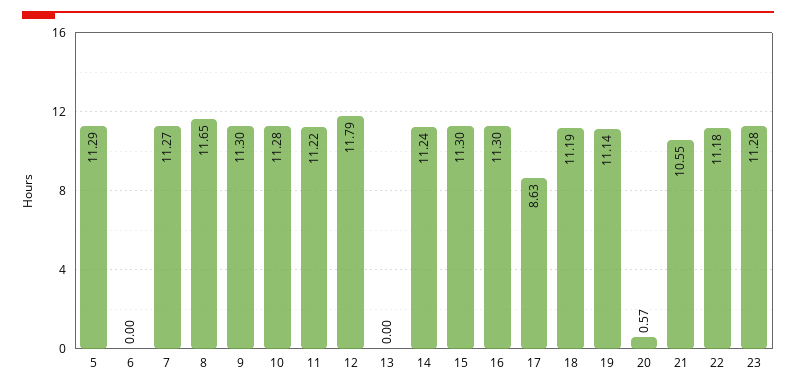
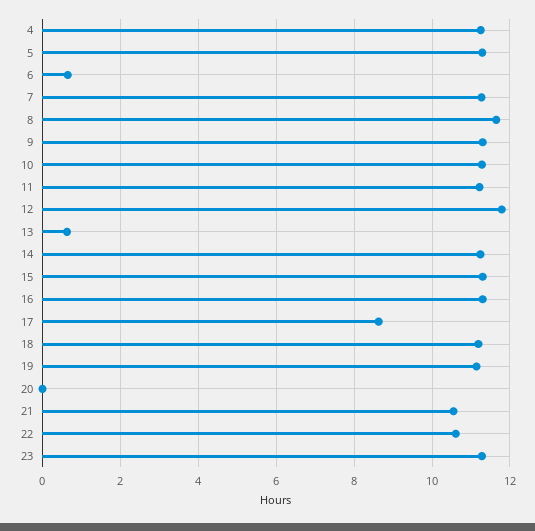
6: 0 -> 0.6
13: 0 -> 0.6
20: 0.57 -> 0
22: 11.18 -> 10.6
4: none -> 11.2

